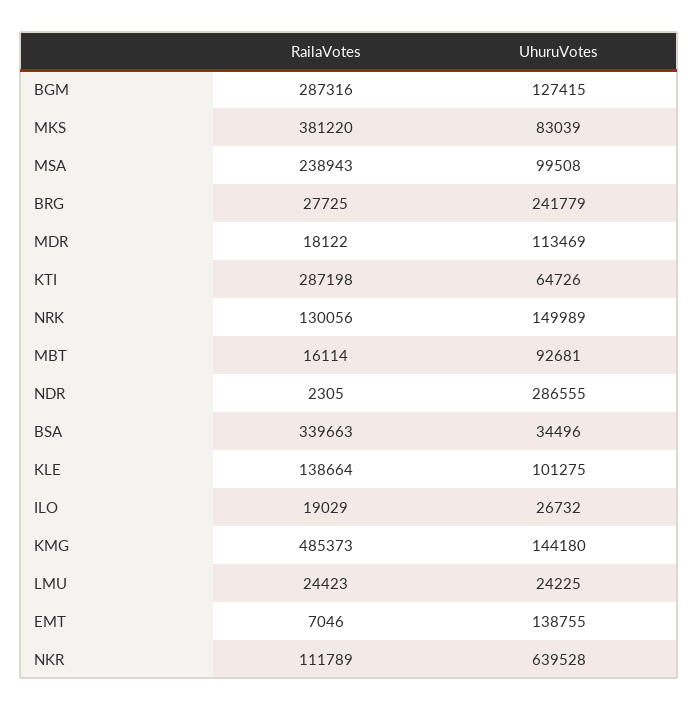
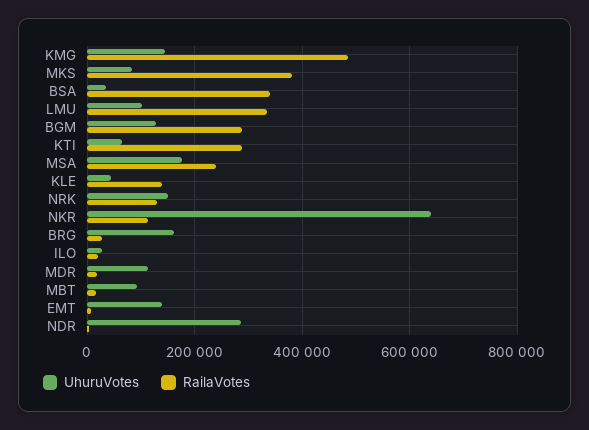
UhuruVotes, MSA: 99508 -> 180000
UhuruVotes, BRG: 241779 -> 160000
UhuruVotes, KLE: 101275 -> 40000
RailaVotes, LMU: 24423 -> 340000
UhuruVotes, LMU: 24225 -> 100000

